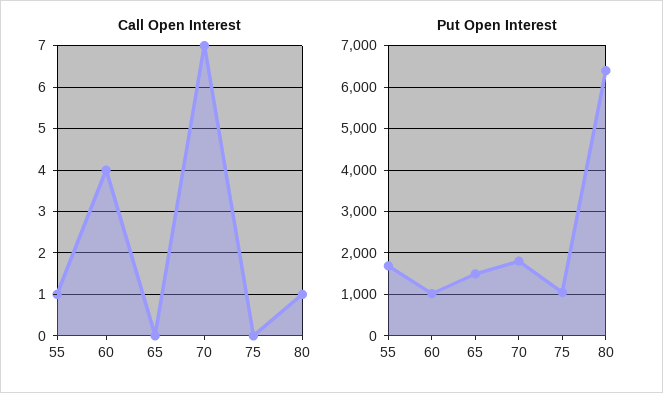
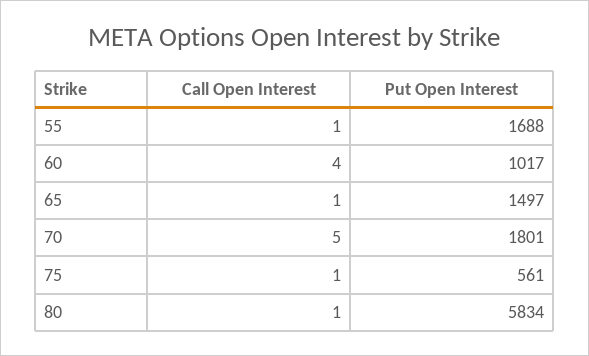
Call Open Interest, 65: 0 -> 1
Call Open Interest, 70: 7 -> 5
Call Open Interest, 75: 0 -> 1
Put Open Interest, 75: 1000 -> 561
Put Open Interest, 80: 6400 -> 5834

